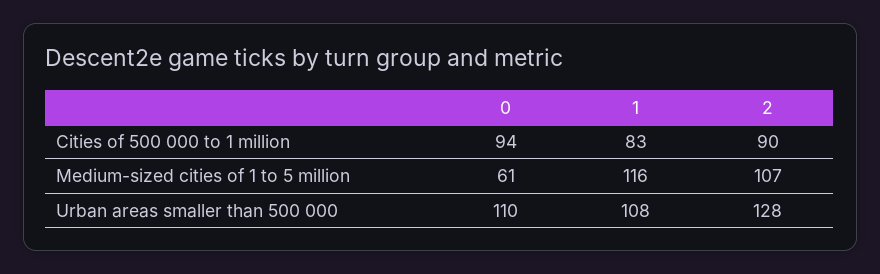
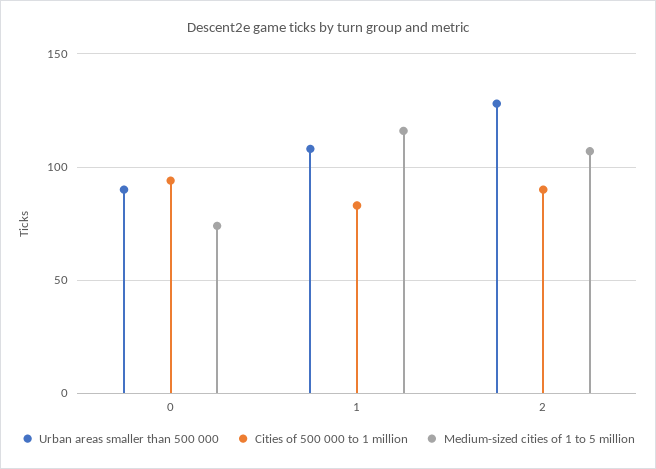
Medium-sized cities of 1 to 5 million, 0: 61 -> 75
Urban areas smaller than 500 000, 0: 110 -> 90

